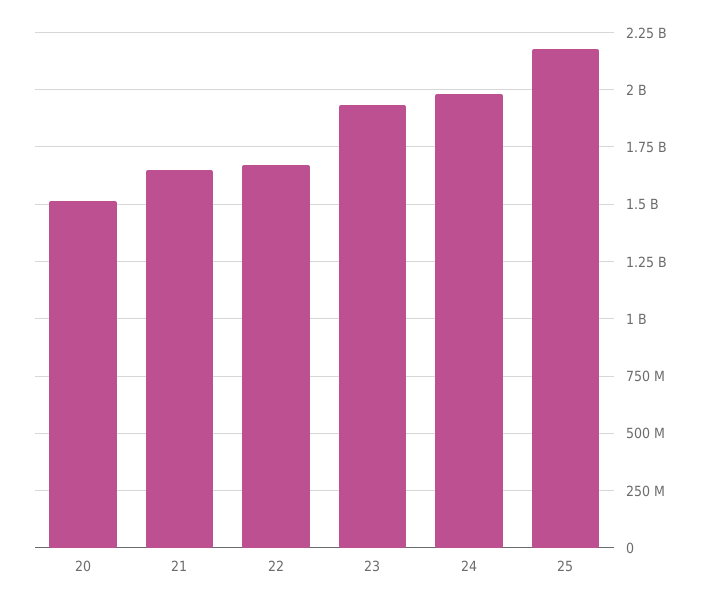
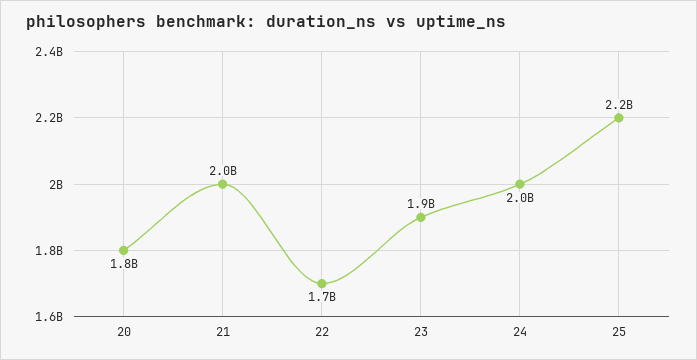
20: 1500000000 -> 1800000000
21: 1650000000 -> 2000000000

